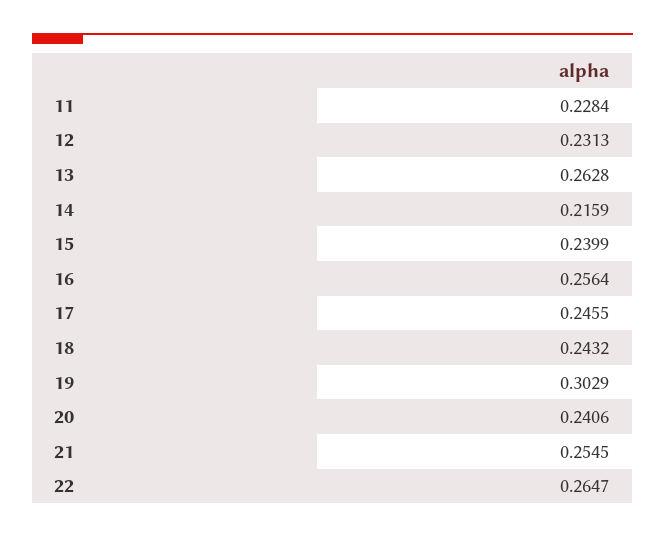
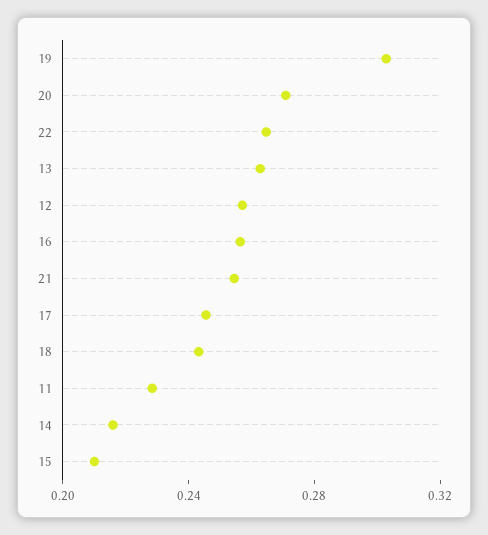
12: 0.2313 -> 0.26
15: 0.2399 -> 0.21
20: 0.2406 -> 0.27

